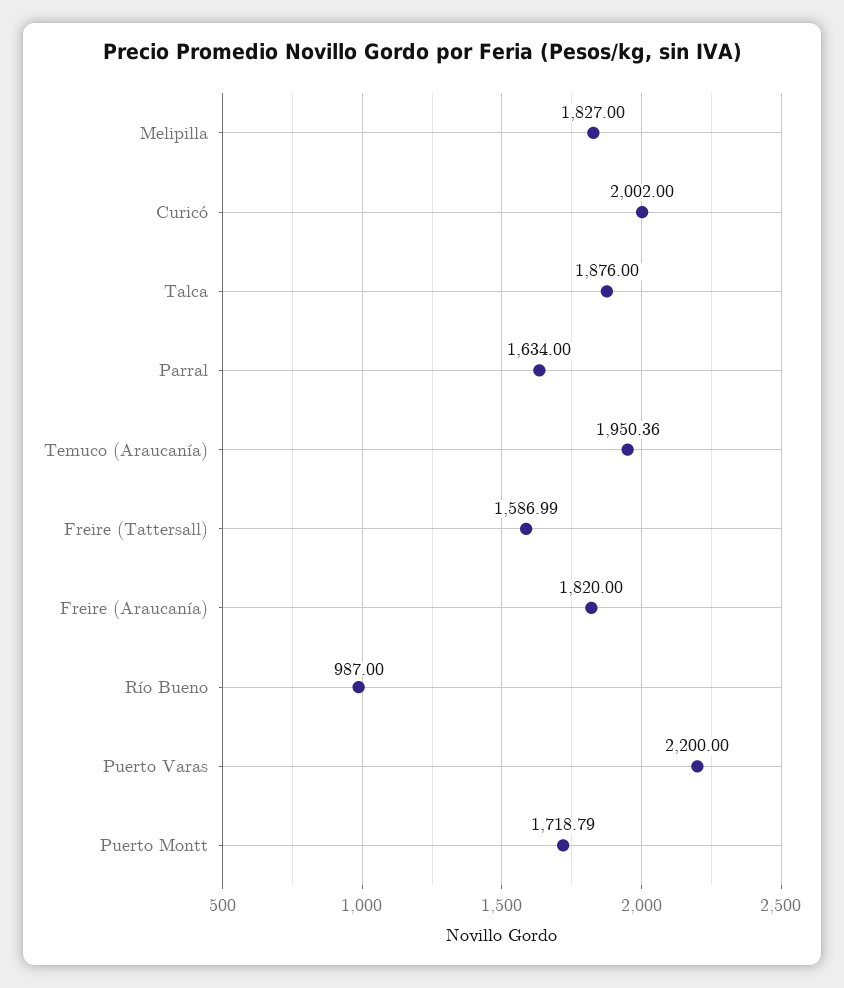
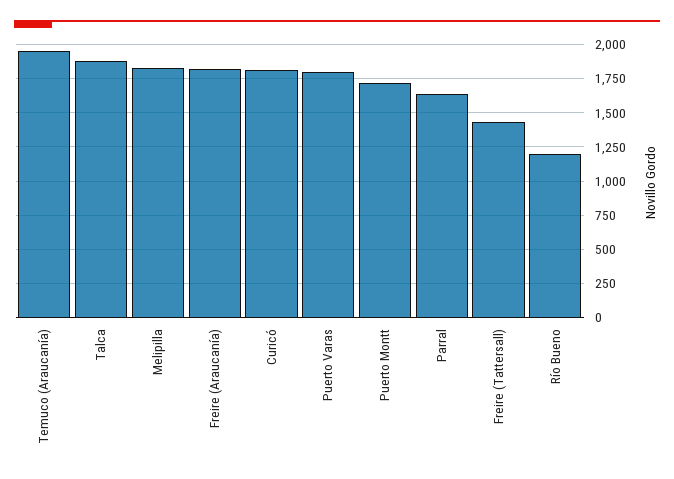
Curicó: 2002 -> 1800
Freire (Tattersall): 1586.99 -> 1450
Río Bueno: 987 -> 1200
Puerto Varas: 2200 -> 1800

